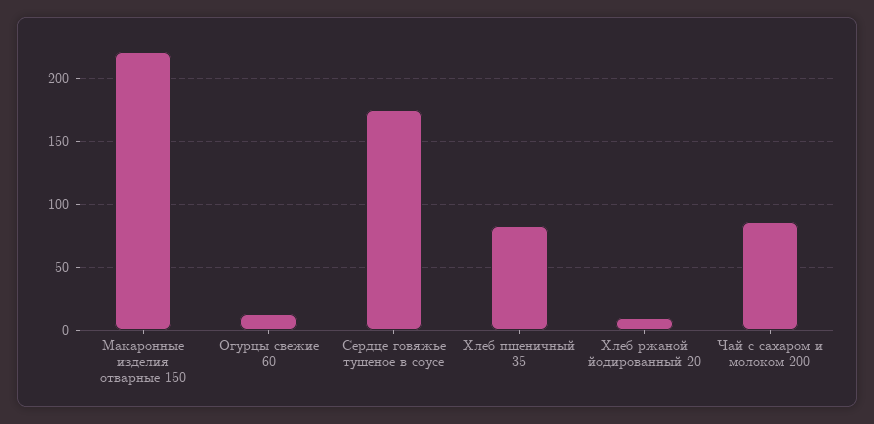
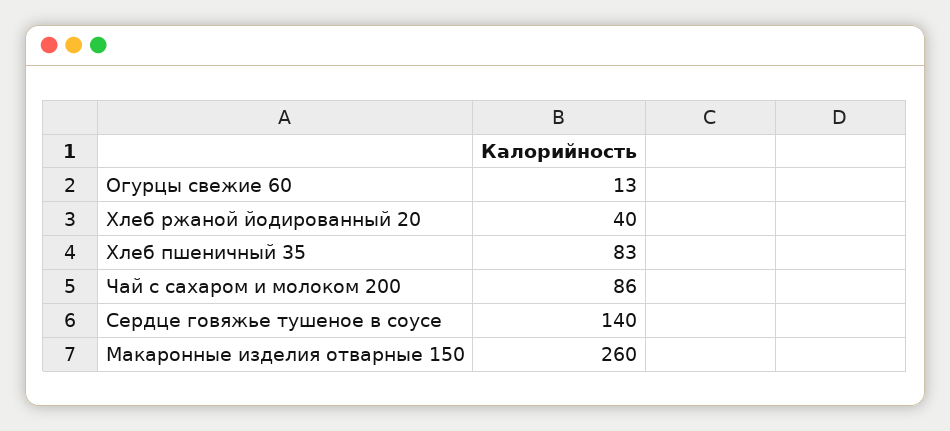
Макаронные изделия отварные 150: 220 -> 260
Сердце говяжье тушеное в соусе: 175 -> 140
Хлеб ржаной йодированный 20: 10 -> 40

